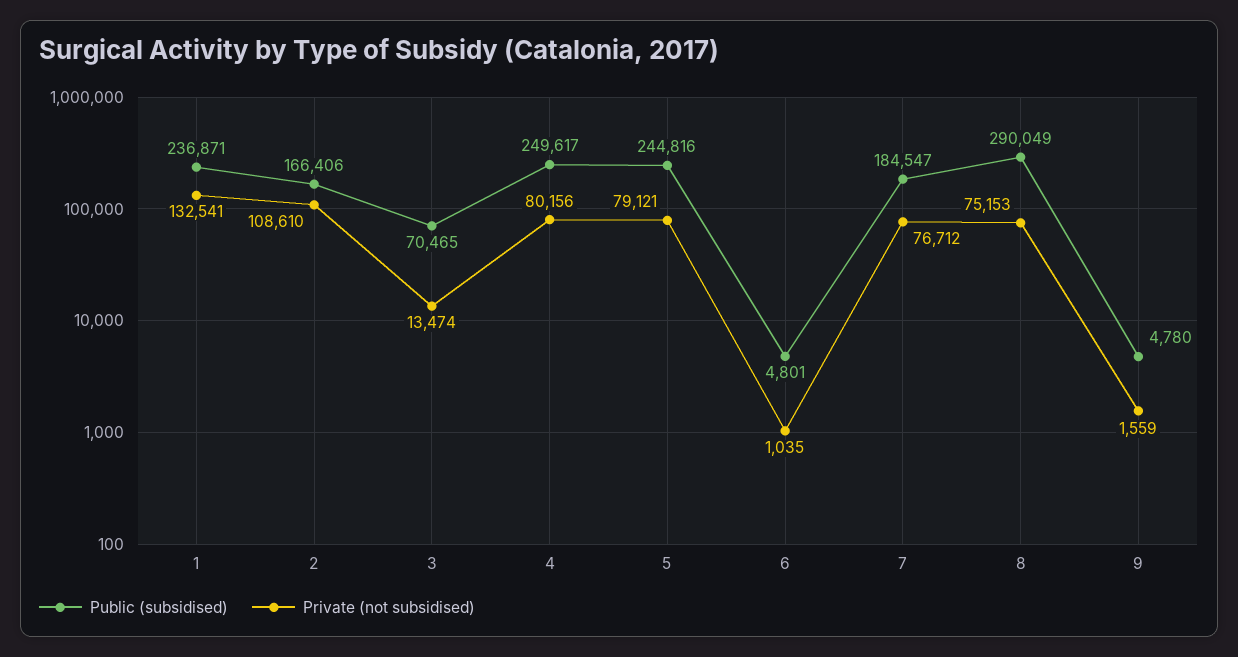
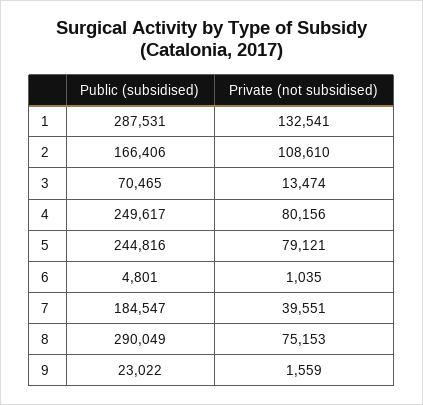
Public (subsidised), 1: 236871 -> 287531
Private (not subsidised), 7: 76712 -> 39551
Public (subsidised), 9: 4780 -> 23022

